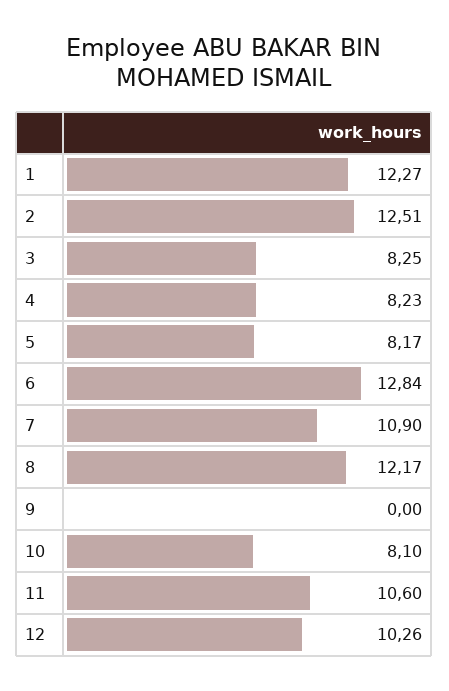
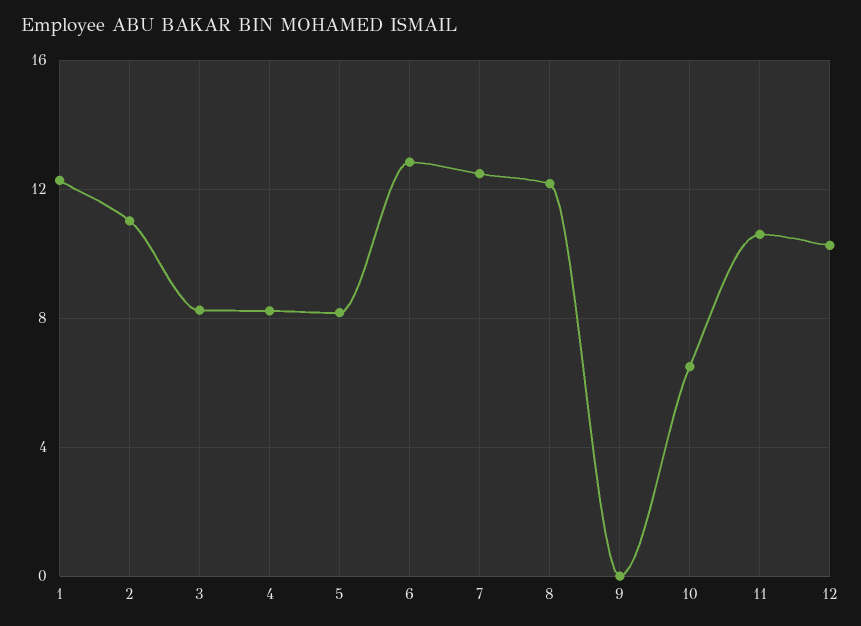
2: 12.51 -> 11
7: 10.9 -> 12.5
10: 8.1 -> 6.5

